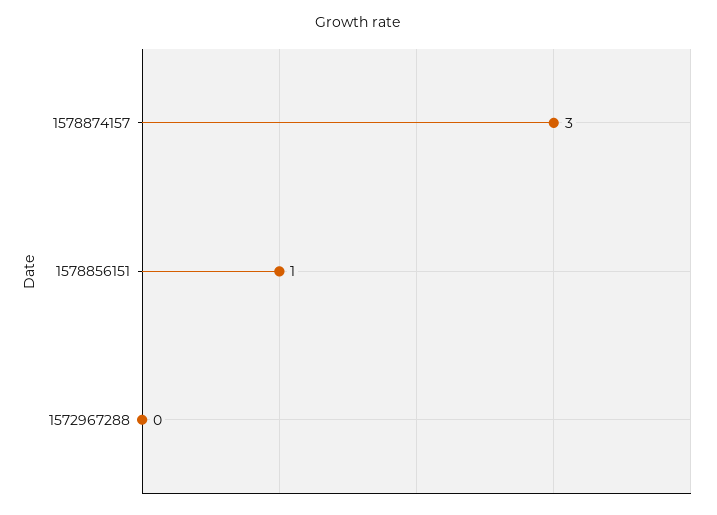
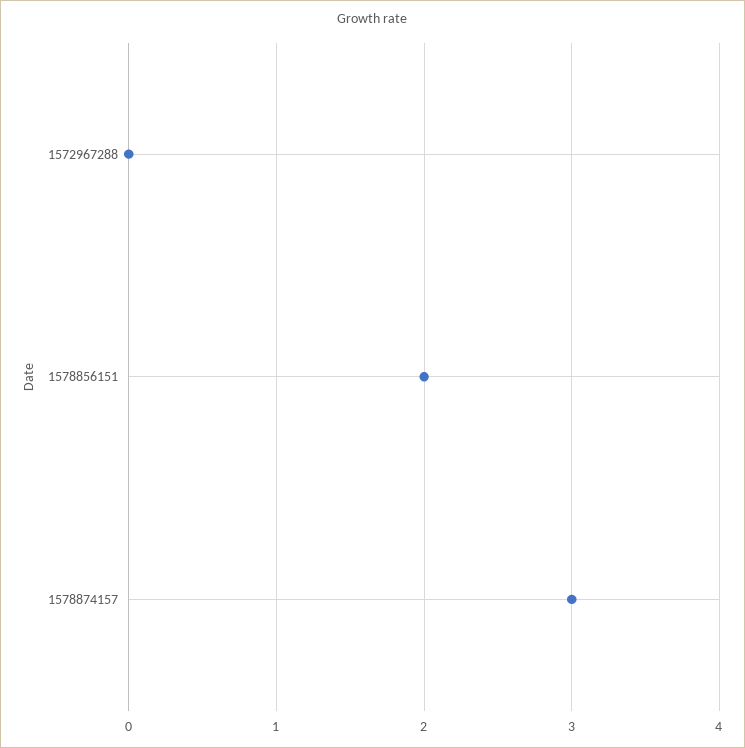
1578856151: 1 -> 2

